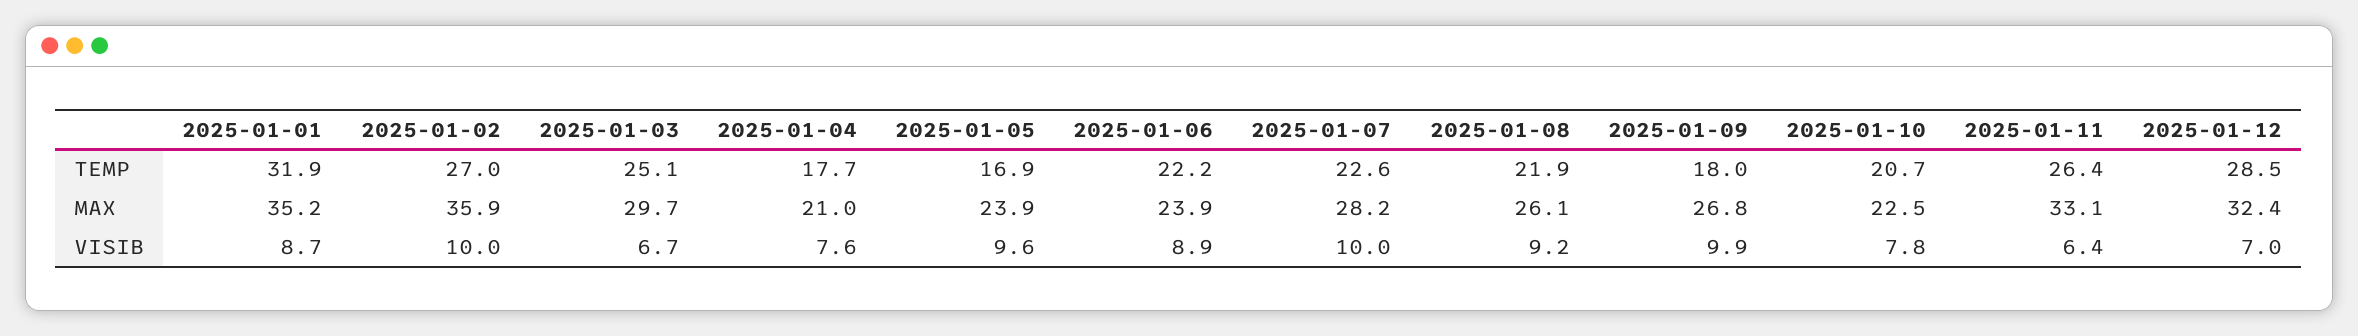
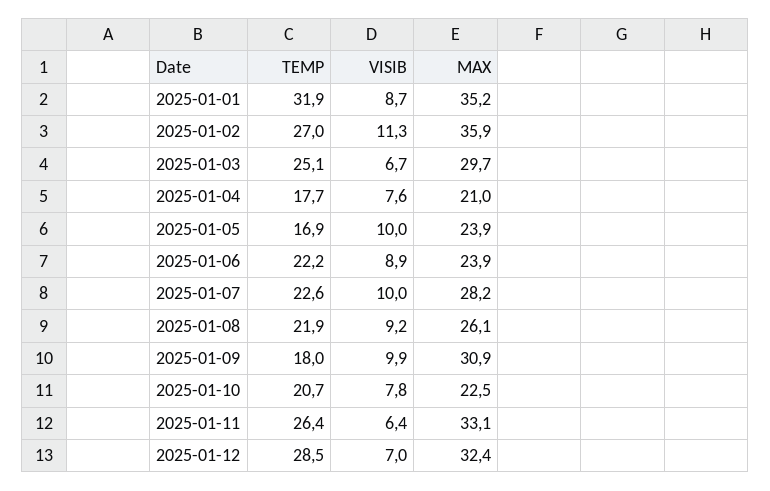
2025-01-09, MAX: 26.8 -> 30.9
2025-01-02, VISIB: 10 -> 11.3
2025-01-05, VISIB: 9.6 -> 10

